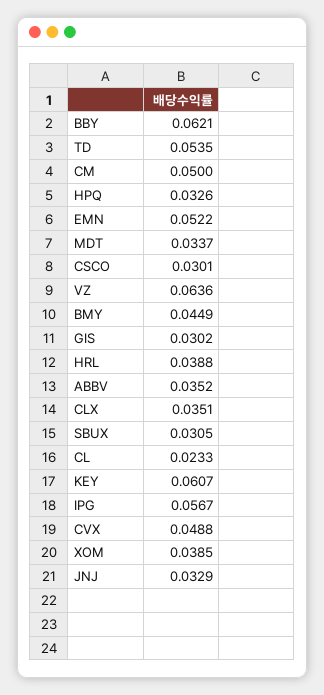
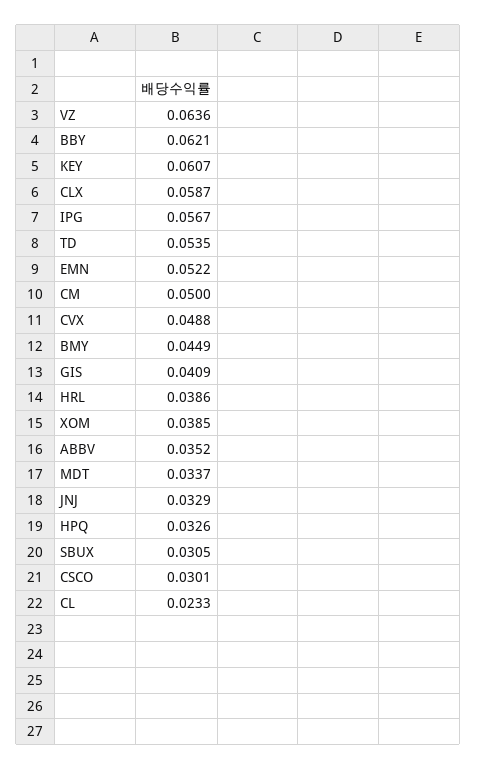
GIS: 0.0302 -> 0.0409
HRL: 0.0388 -> 0.0386
CLX: 0.0351 -> 0.0587

